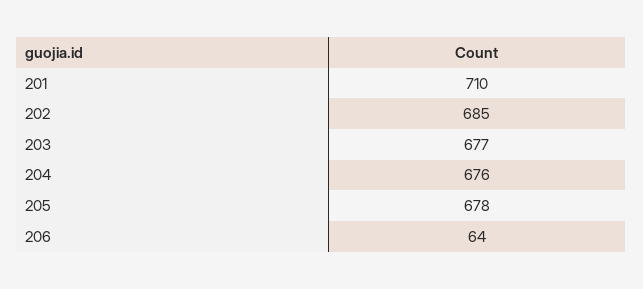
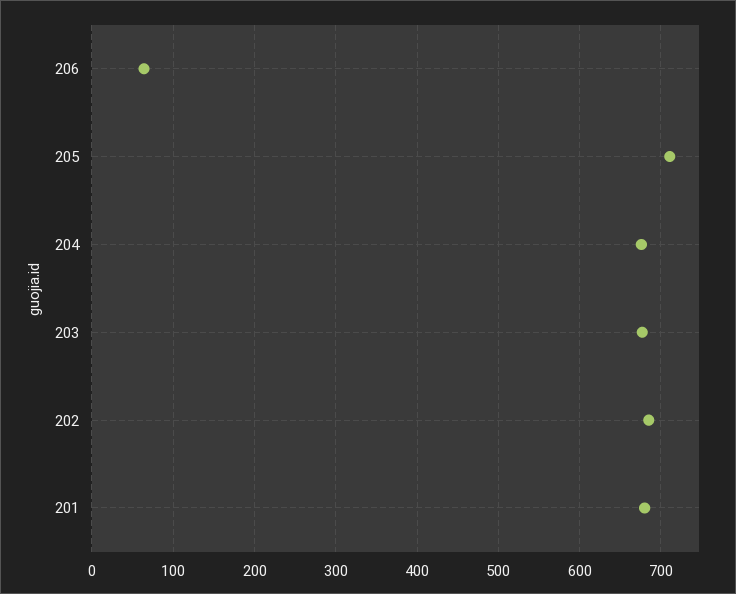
201: 710 -> 680
205: 678 -> 710

